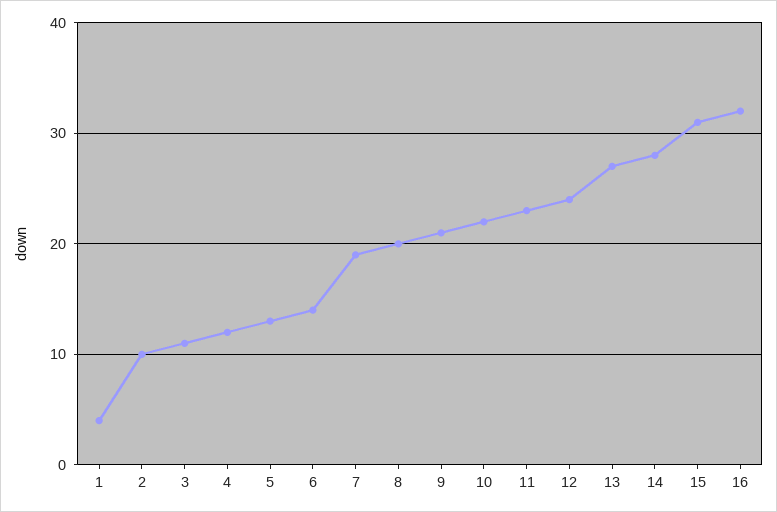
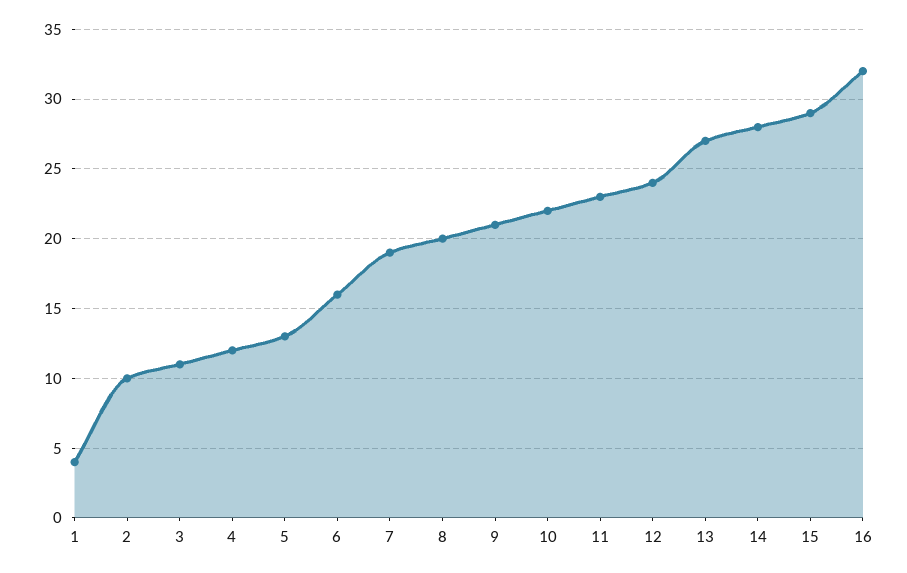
6: 14 -> 16
15: 31 -> 29

